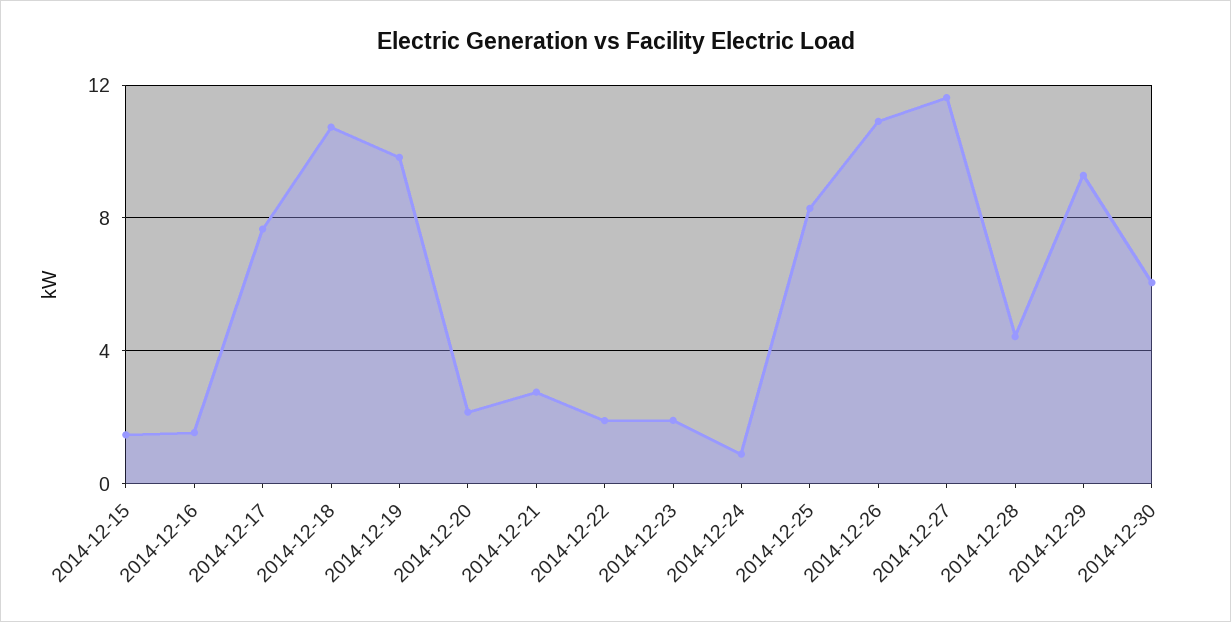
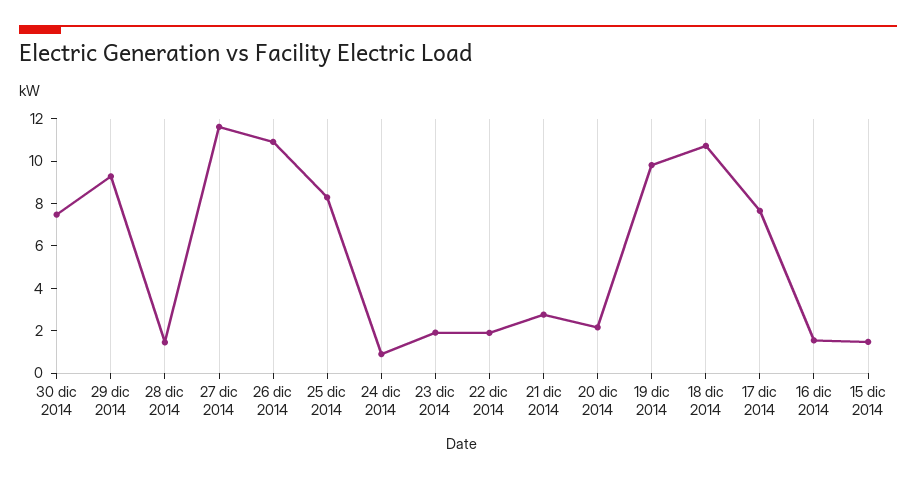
2014-12-28: 4.5 -> 1.5
2014-12-30: 6 -> 7.5

